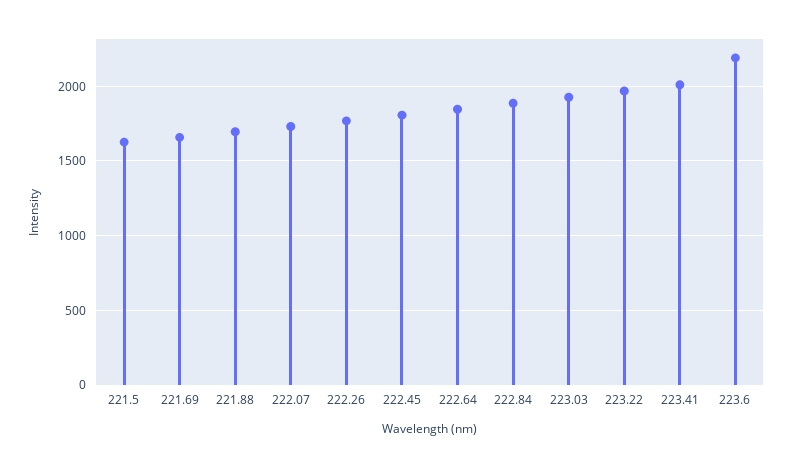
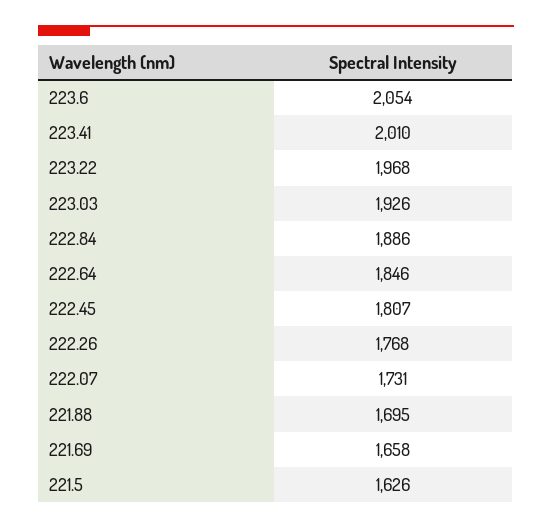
223.6: 2200 -> 2054

